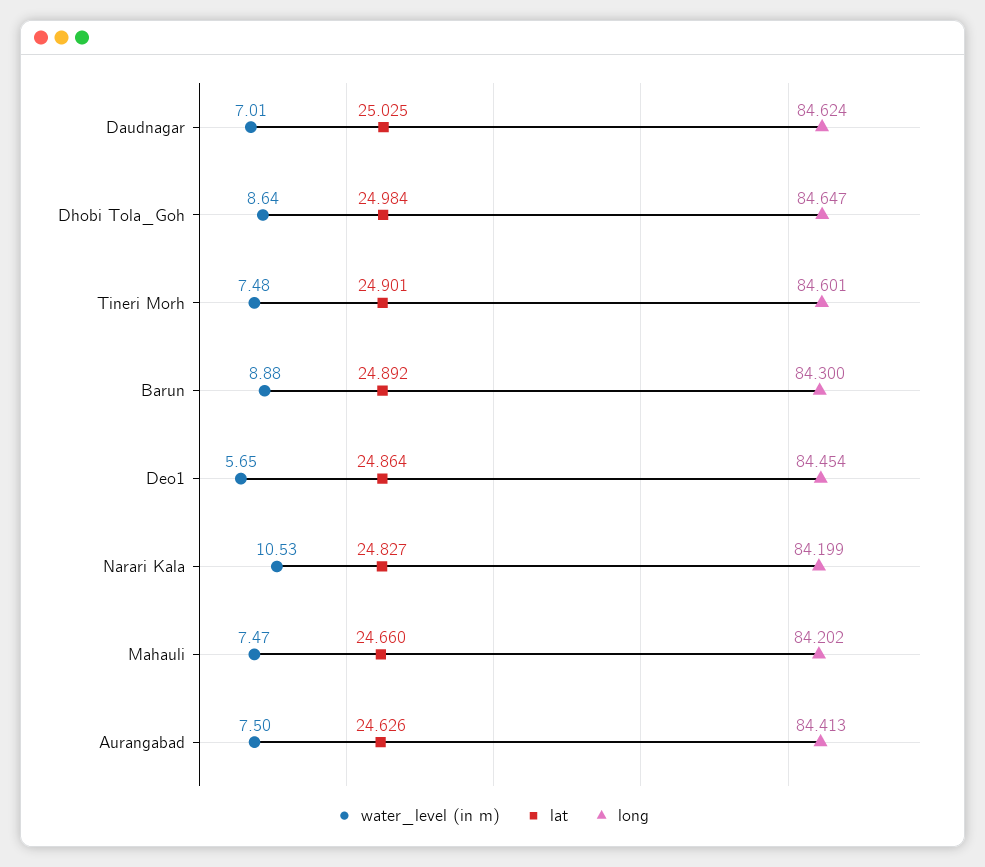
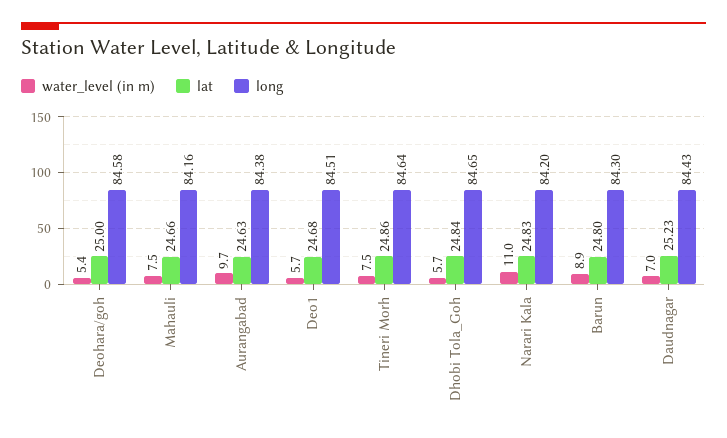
lat, Daudnagar: 25.025 -> 25.23
long, Daudnagar: 84.624 -> 84.43
water_level (in m), Dhobi Tola_Goh: 8.64 -> 5.7
lat, Dhobi Tola_Goh: 24.984 -> 24.84
lat, Tineri Morh: 24.901 -> 24.86
long, Tineri Morh: 84.601 -> 84.64
lat, Barun: 24.892 -> 24.8
lat, Deo1: 24.864 -> 24.68
long, Deo1: 84.454 -> 84.51
water_level (in m), Narari Kala: 10.53 -> 11
long, Mahauli: 84.202 -> 84.16
water_level (in m), Aurangabad: 7.5 -> 9.7
long, Aurangabad: 84.413 -> 84.38
water_level (in m), Deohara/goh: none -> 5.4
lat, Deohara/goh: none -> 25
long, Deohara/goh: none -> 84.58

